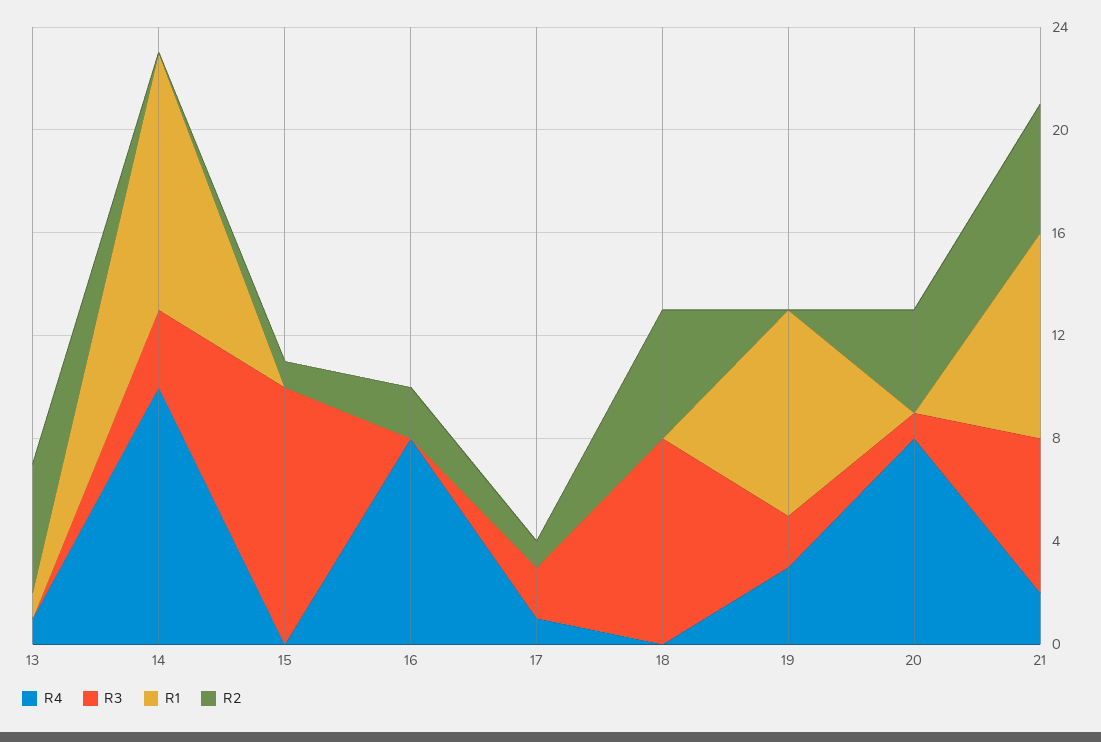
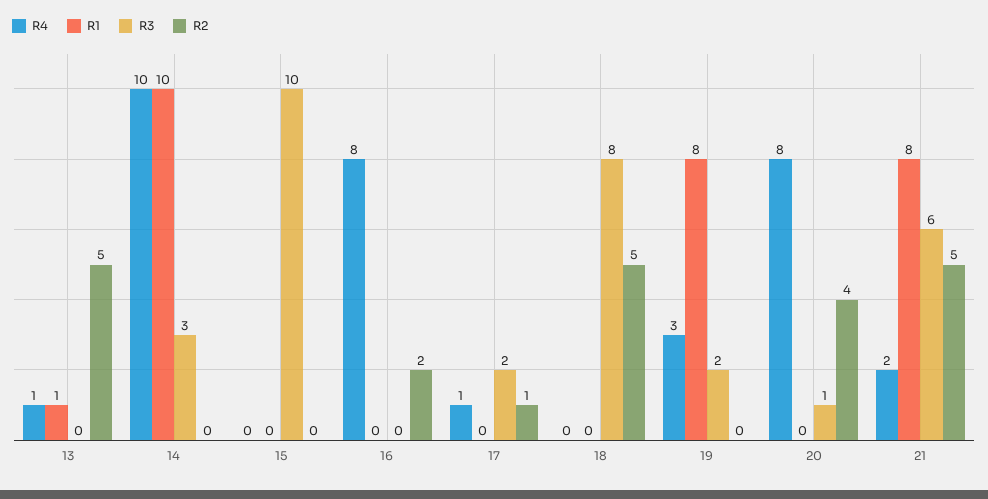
R2, 15: 1 -> 0

